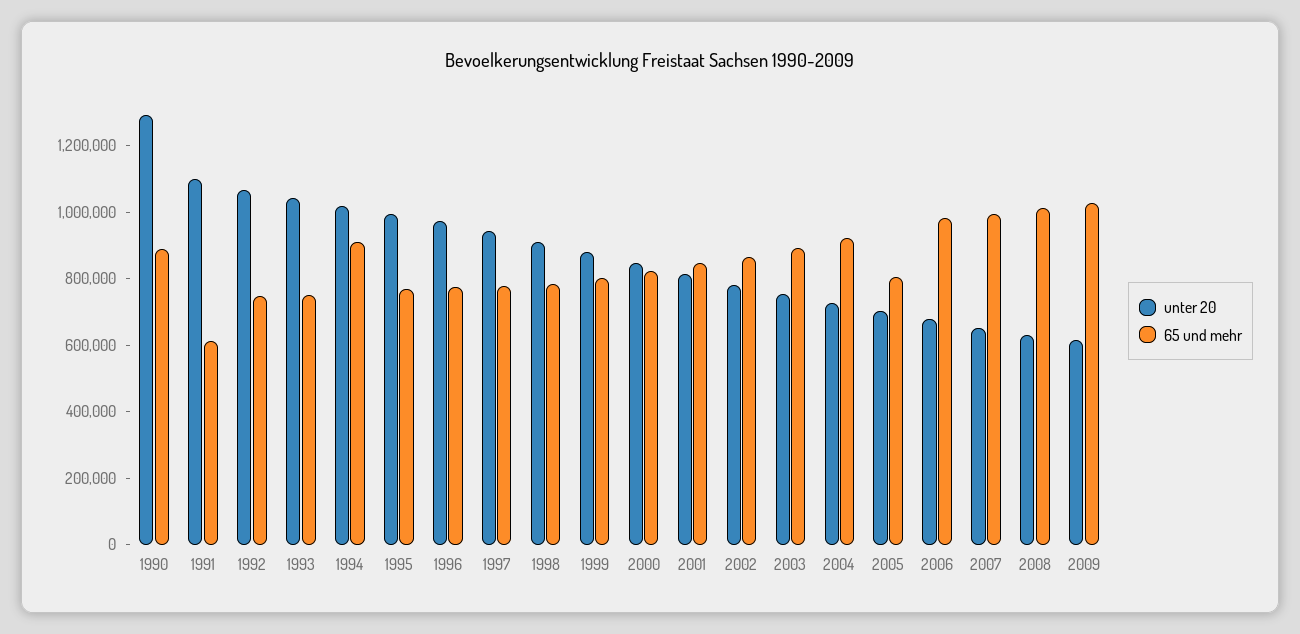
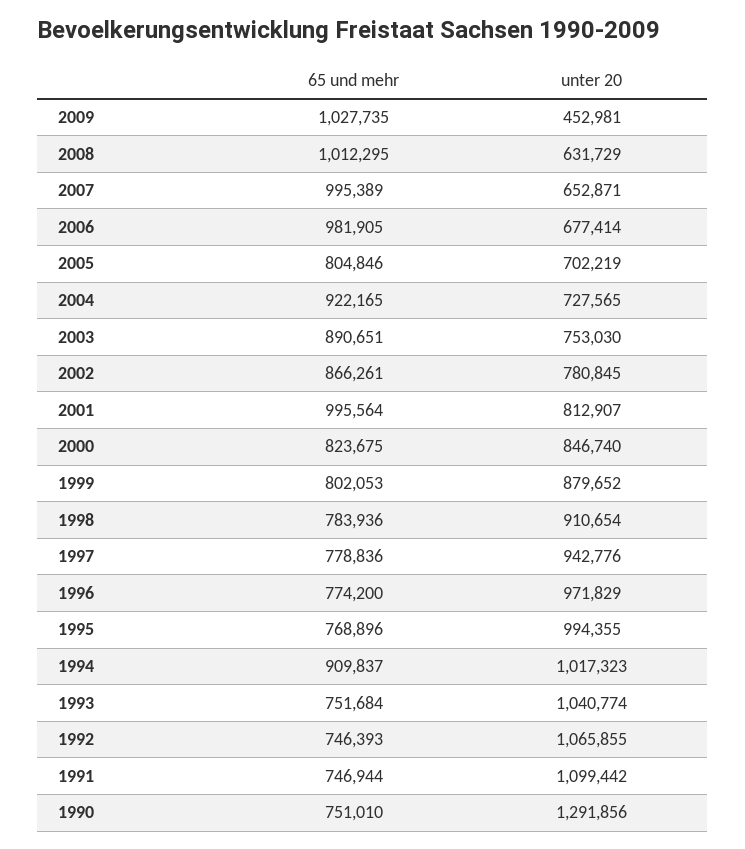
65 und mehr, 1990: 900000 -> 751010
65 und mehr, 1991: 600000 -> 746944
65 und mehr, 2001: 850000 -> 995564
unter 20, 2009: 600000 -> 452981

